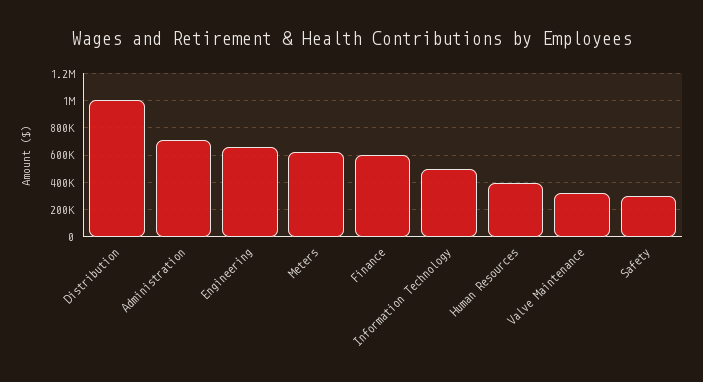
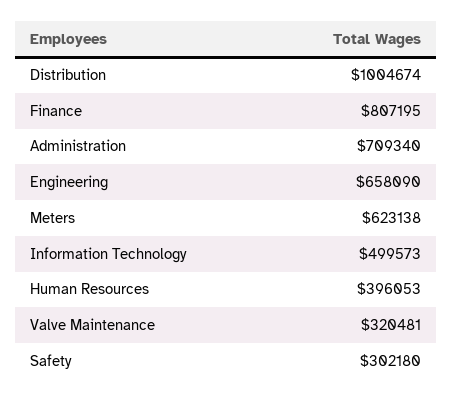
Finance: 600000 -> 807195

